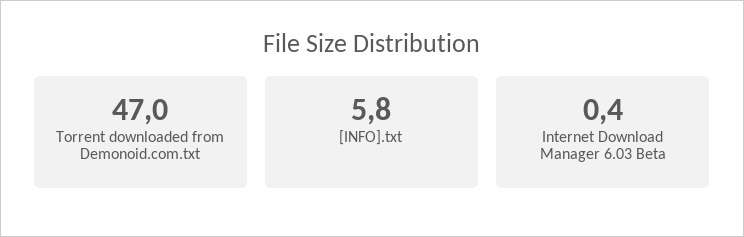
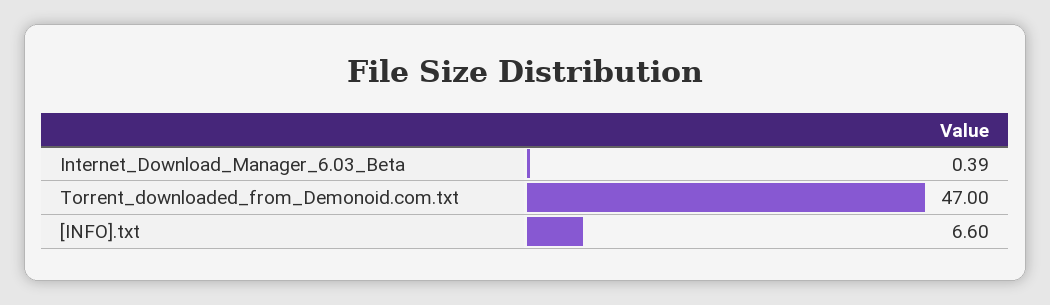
[INFO].txt: 5.8 -> 6.6

